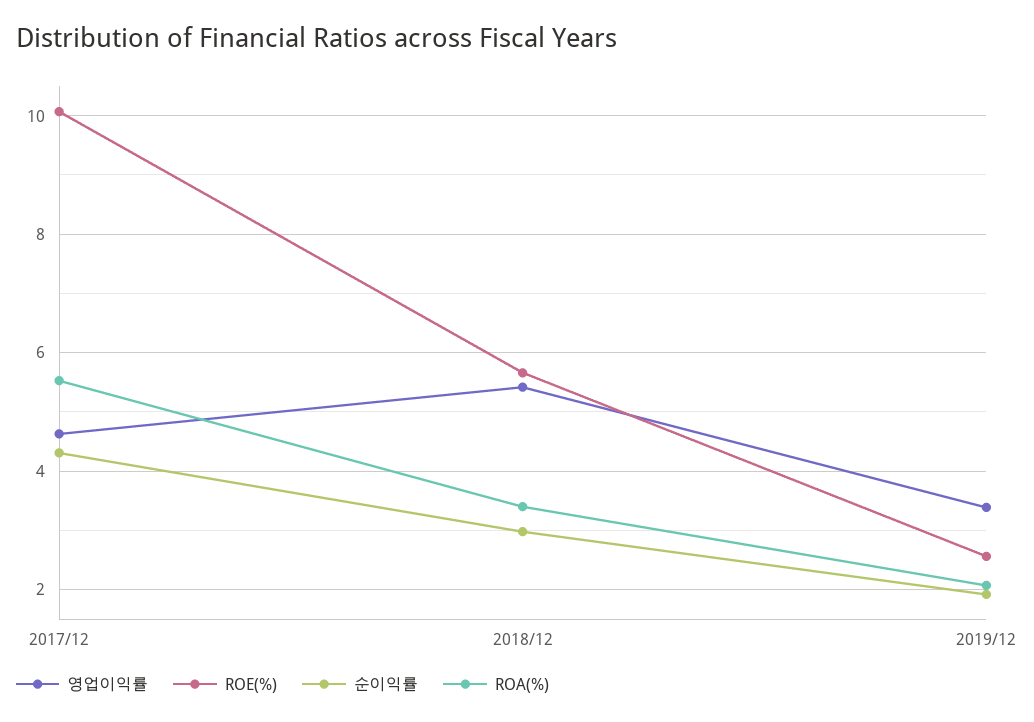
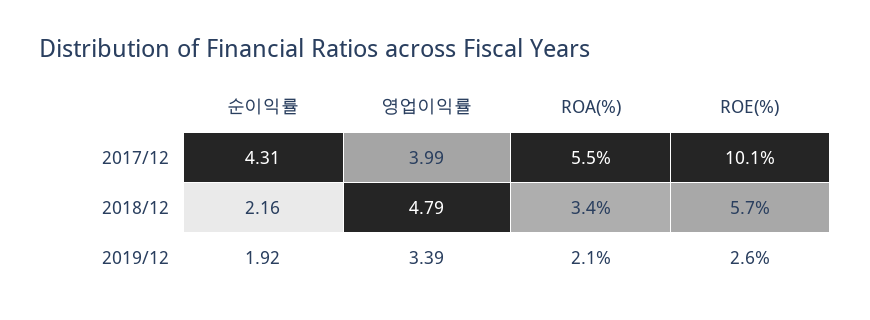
영업이익률, 2017/12: 4.6 -> 3.99
영업이익률, 2018/12: 5.4 -> 4.79
순이익률, 2018/12: 3 -> 2.16

